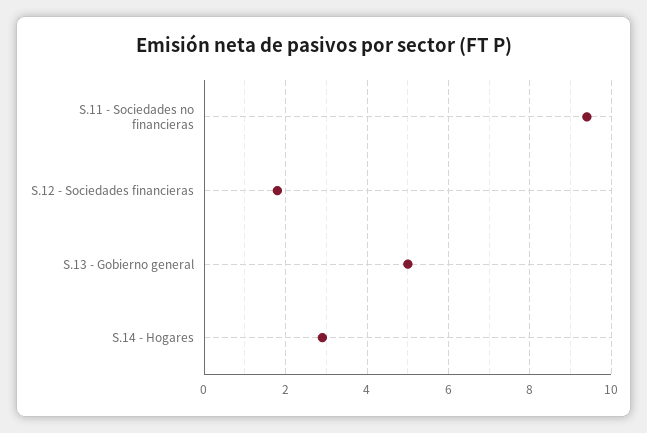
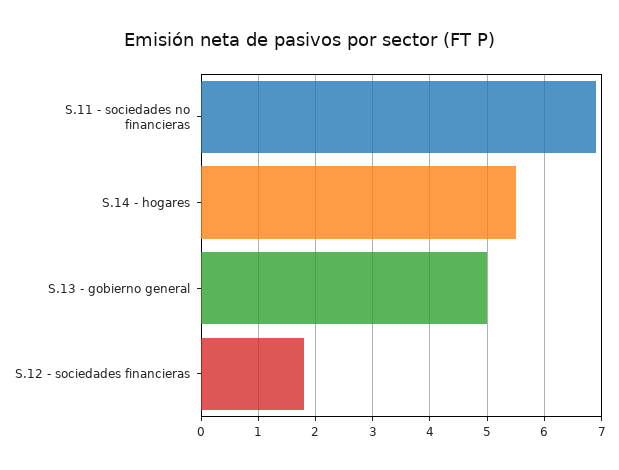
S.11 - Sociedades no financieras: 9.5 -> 7
S.14 - Hogares: 3 -> 5.5

